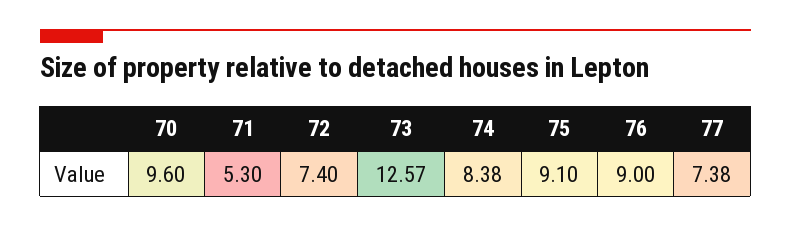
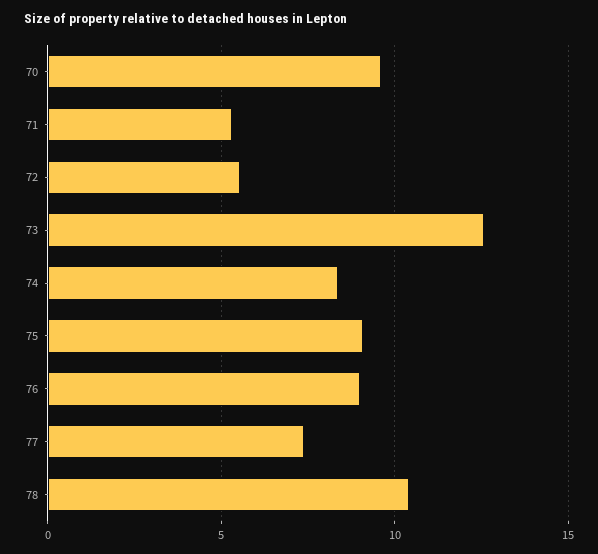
72: 7.4 -> 5.5
78: none -> 10.5

